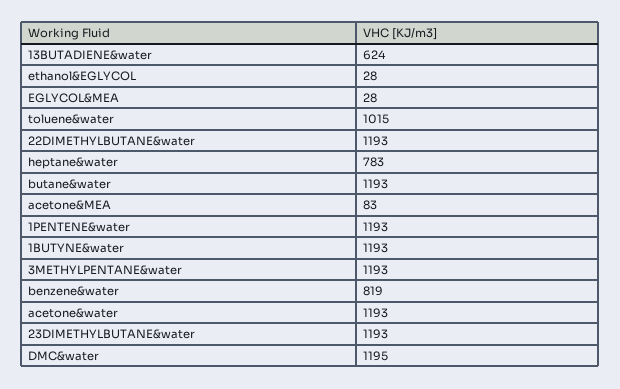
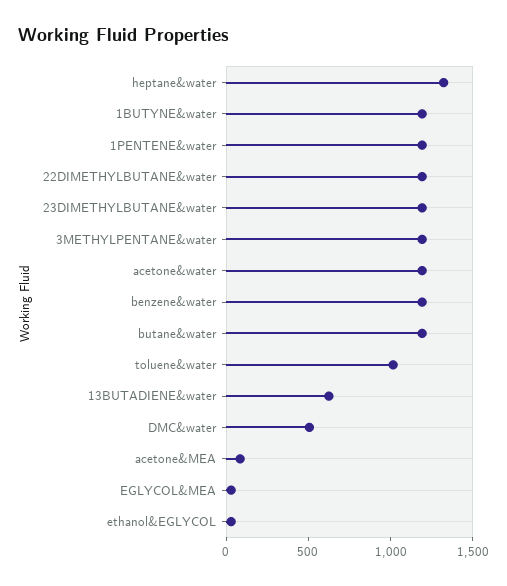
heptane&water: 783 -> 1300
benzene&water: 819 -> 1200
DMC&water: 1195 -> 500

